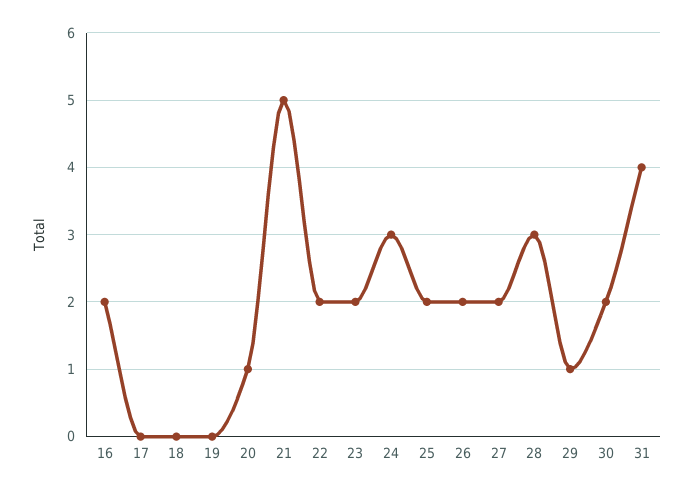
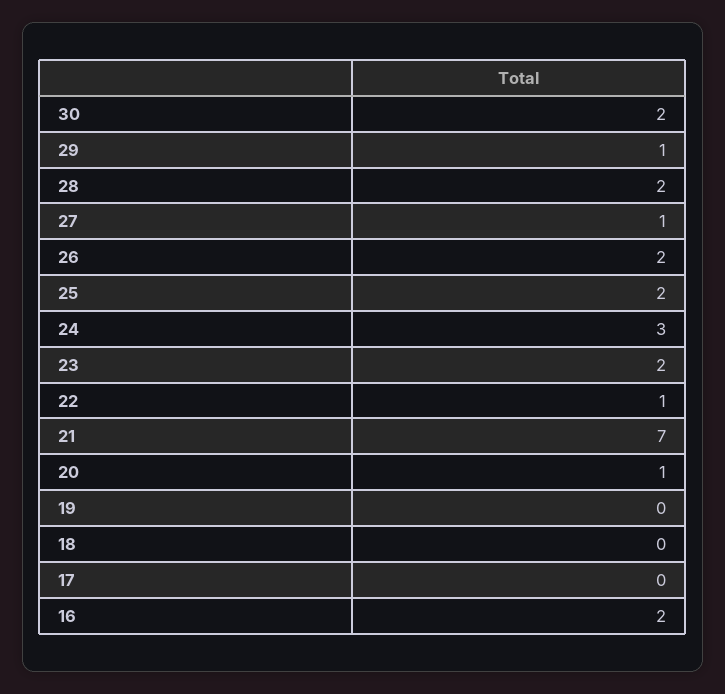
21: 5 -> 7
22: 2 -> 1
27: 2 -> 1
28: 3 -> 2
31: 4 -> none

